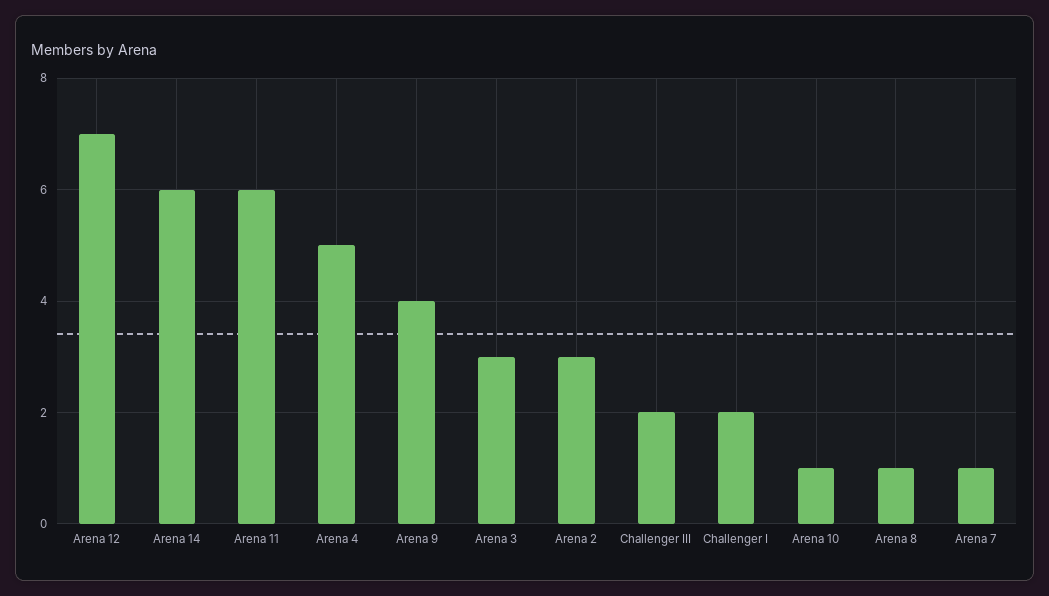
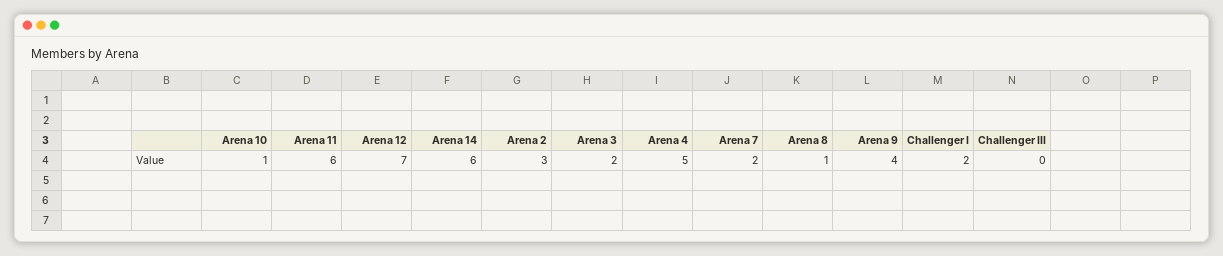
Arena 3: 3 -> 2
Challenger III: 2 -> 0
Arena 7: 1 -> 2

